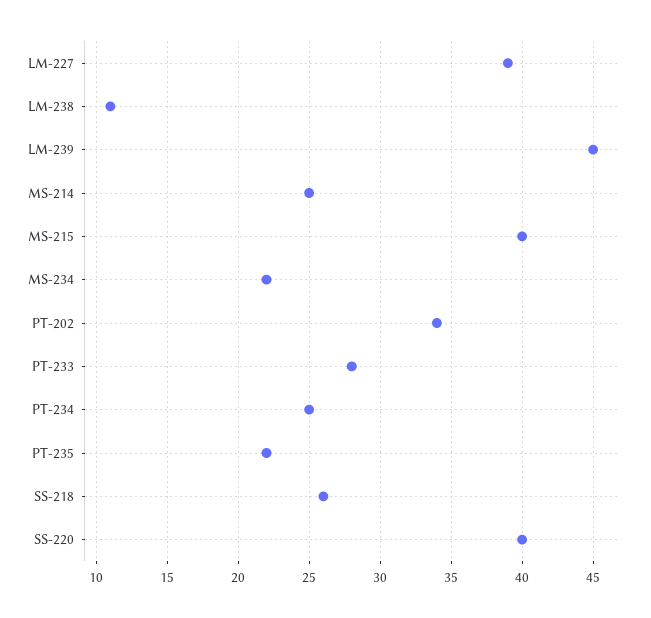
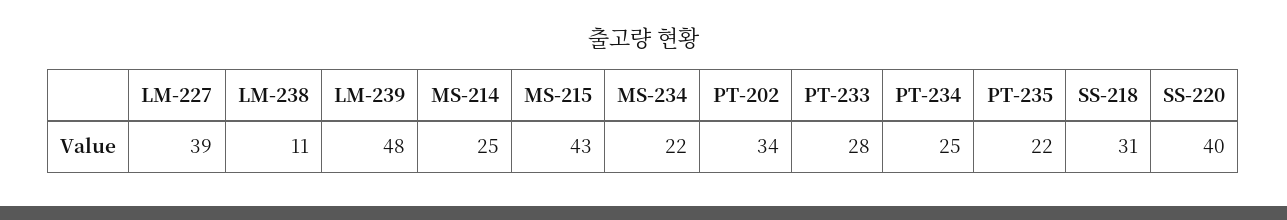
LM-239: 45 -> 48
MS-215: 40 -> 43
SS-218: 26 -> 31

